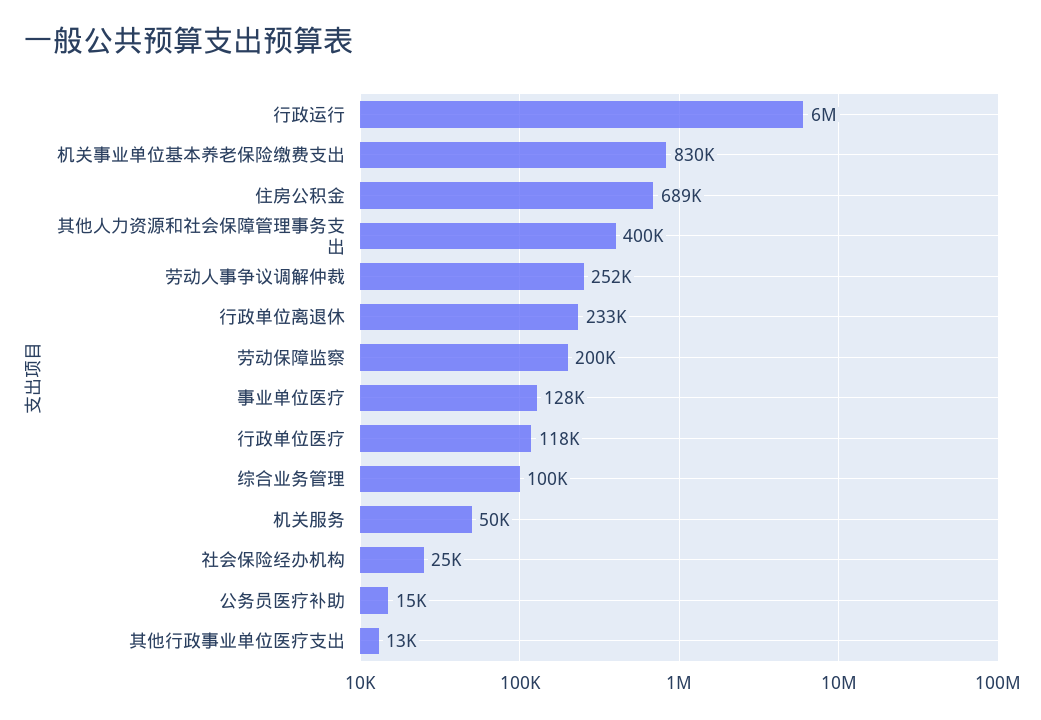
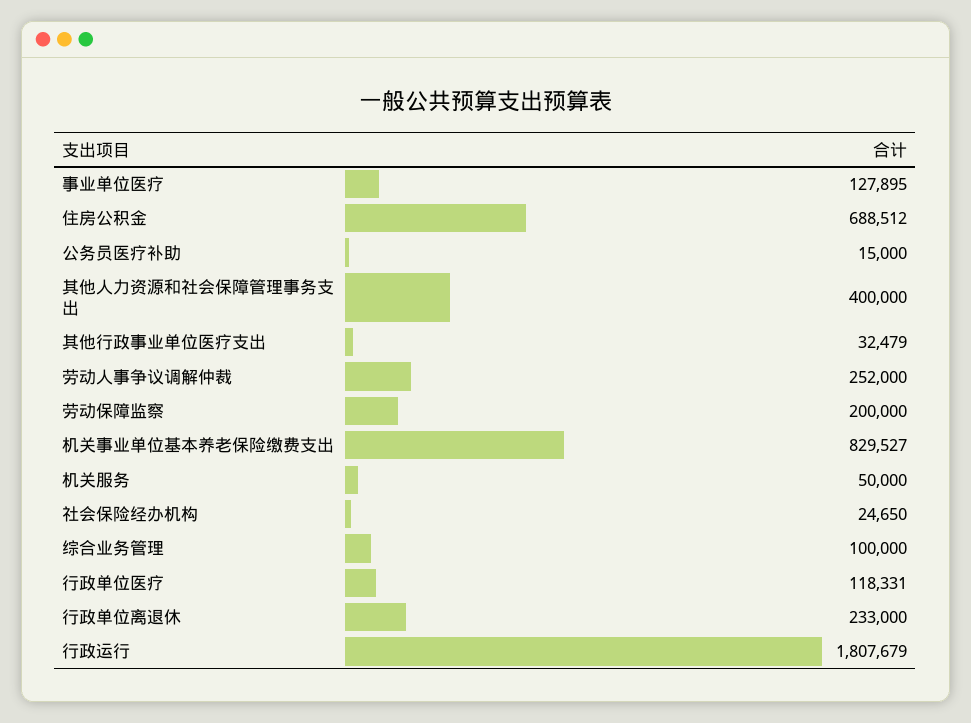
行政运行: 6000000 -> 1807679
其他行政事业单位医疗支出: 13000 -> 32479

